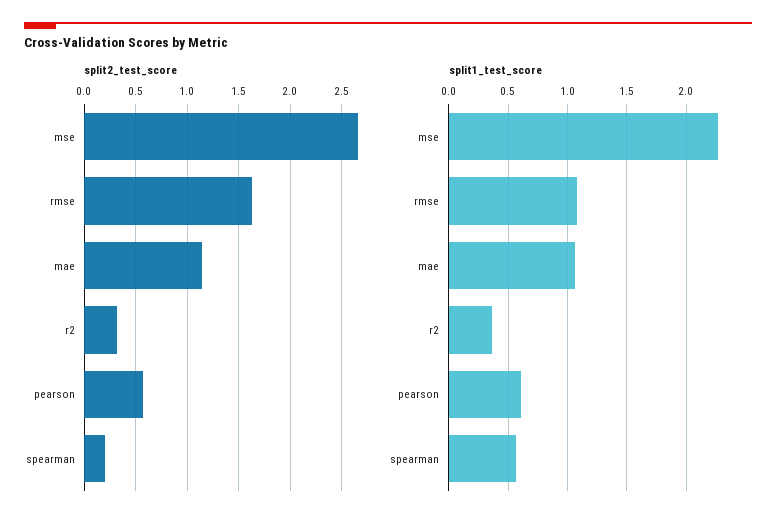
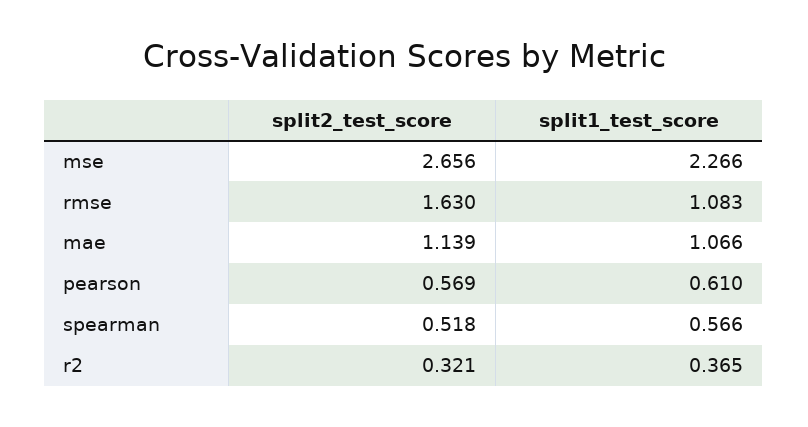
split2_test_score, spearman: 0.2 -> 0.518

